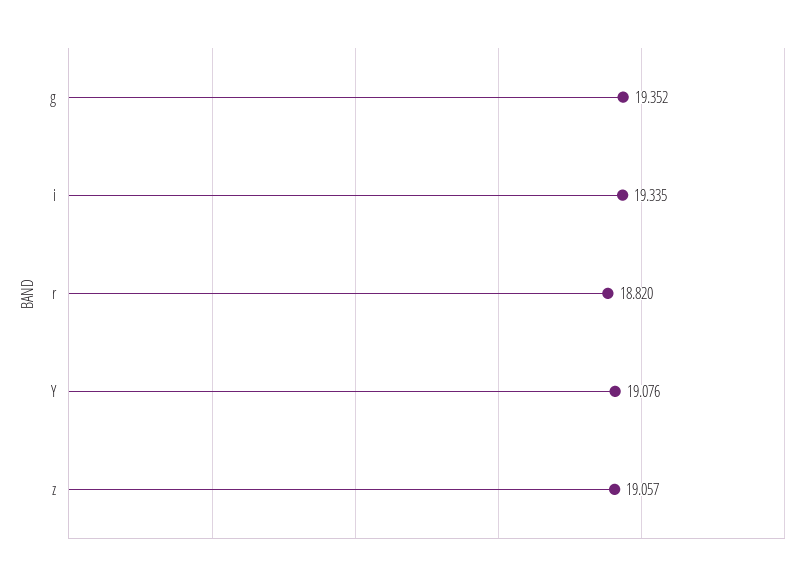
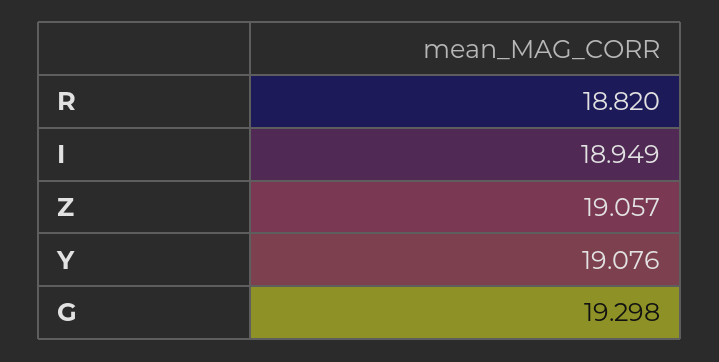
g: 19.352 -> 19.298
i: 19.335 -> 18.949

